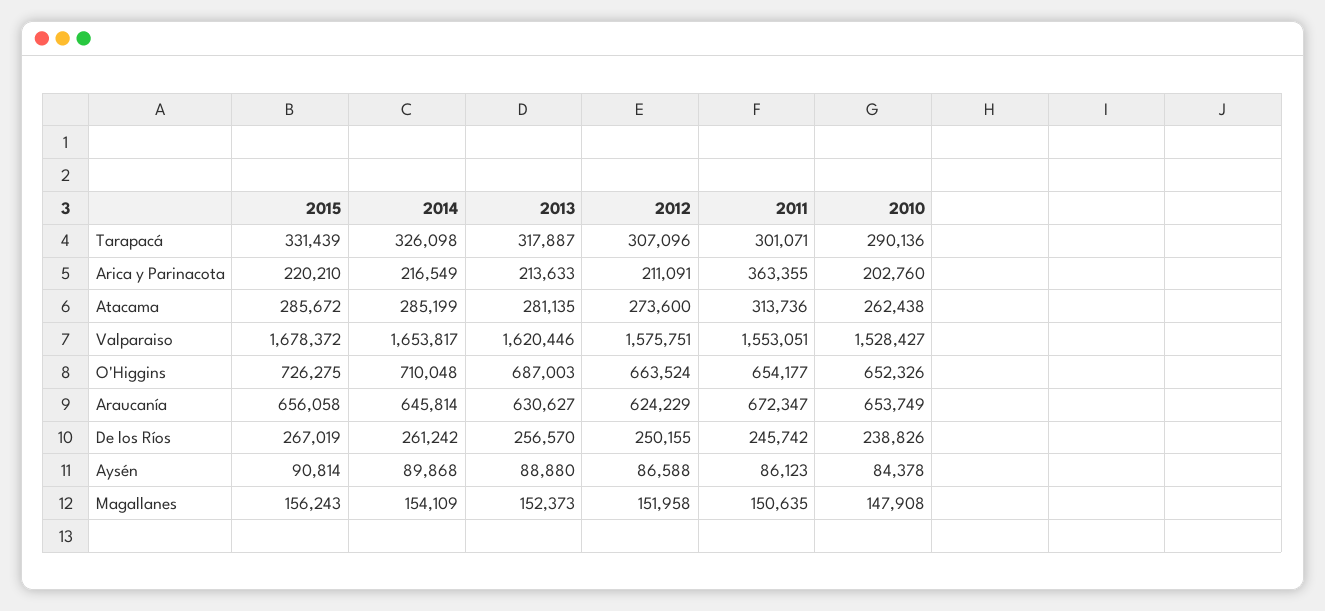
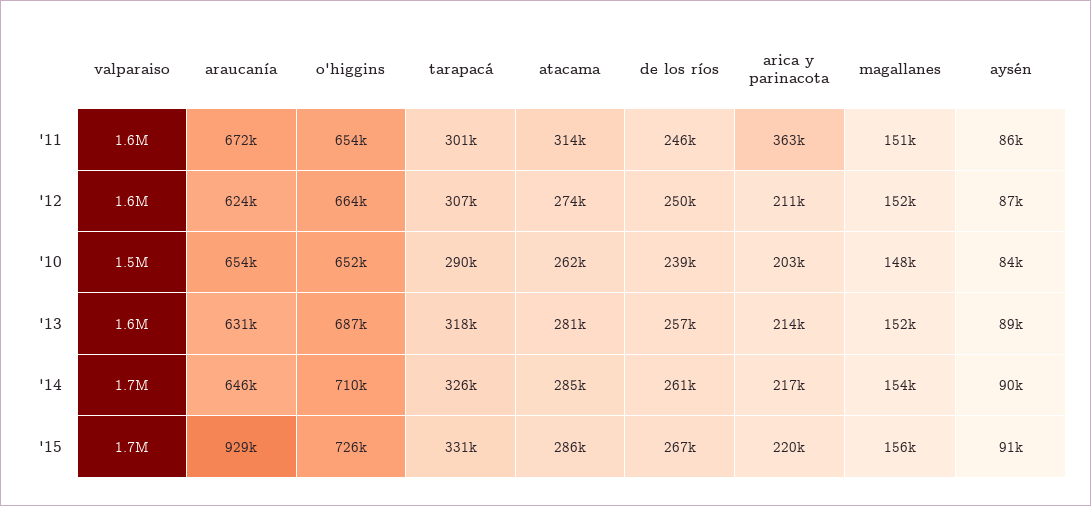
2015, Araucanía: 656058 -> 929000

